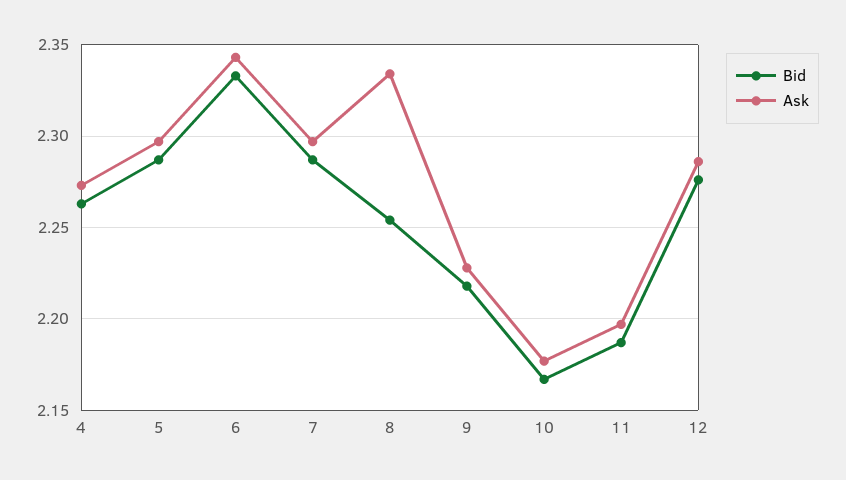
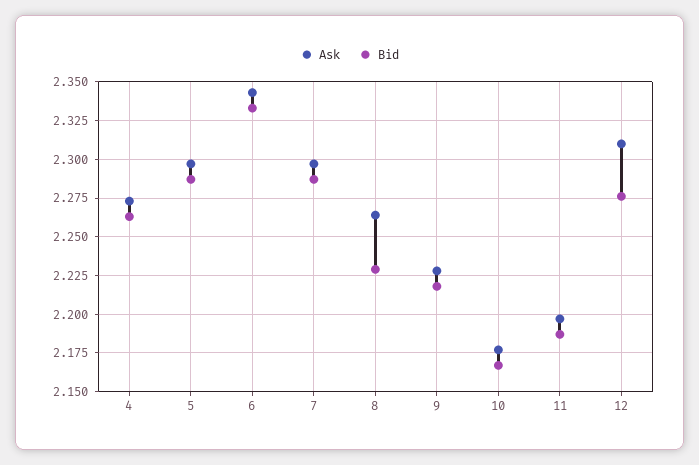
Bid, 8: 2.255 -> 2.23
Ask, 8: 2.335 -> 2.265
Ask, 12: 2.285 -> 2.31

